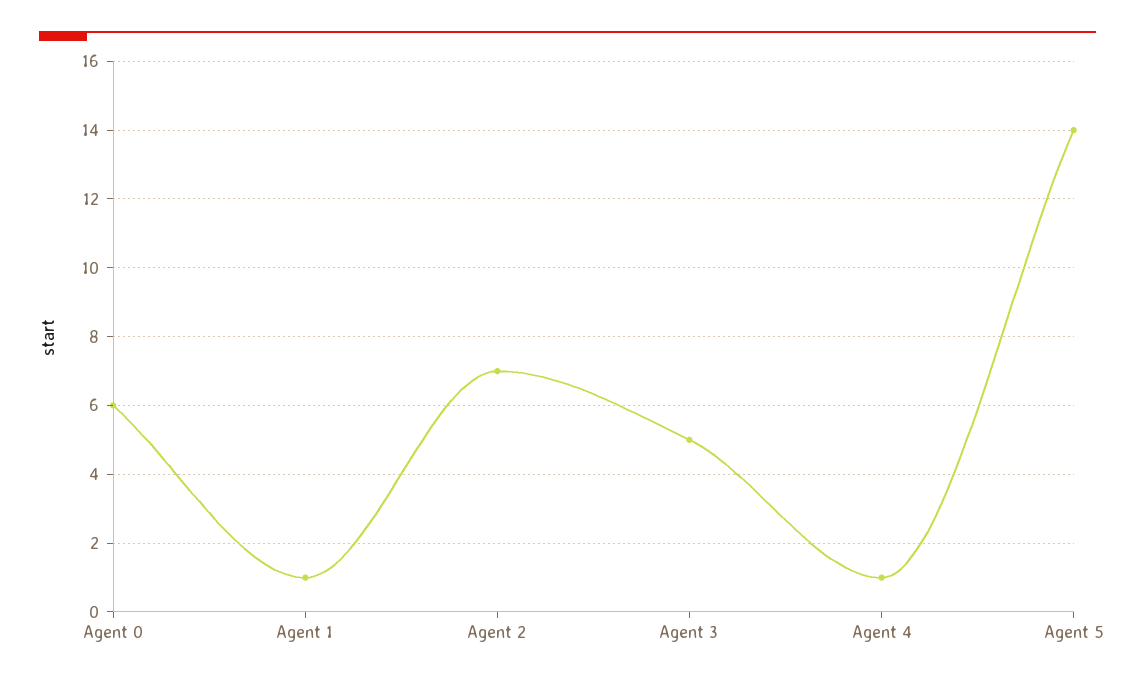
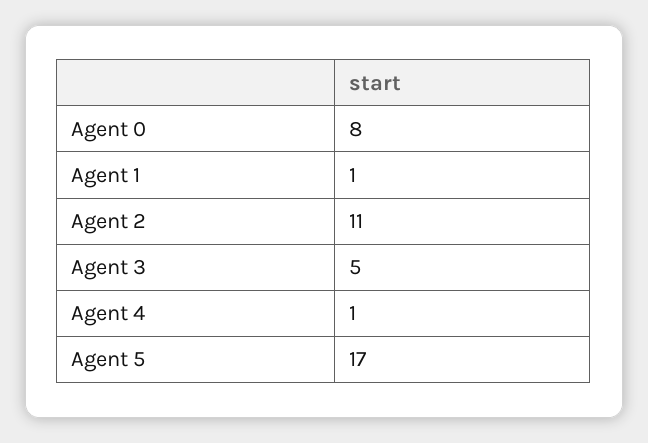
Agent 0: 6 -> 8
Agent 2: 7 -> 11
Agent 5: 14 -> 17

